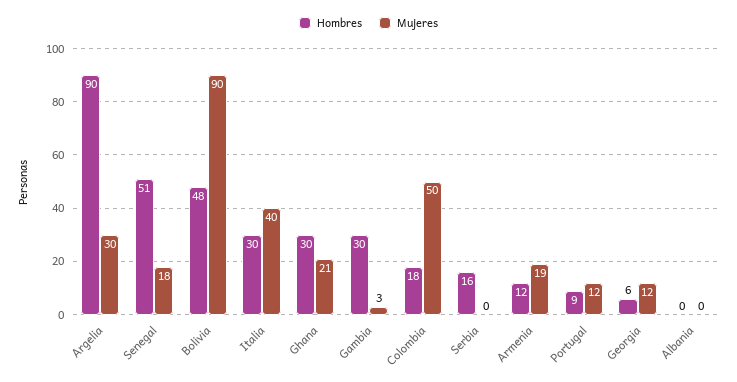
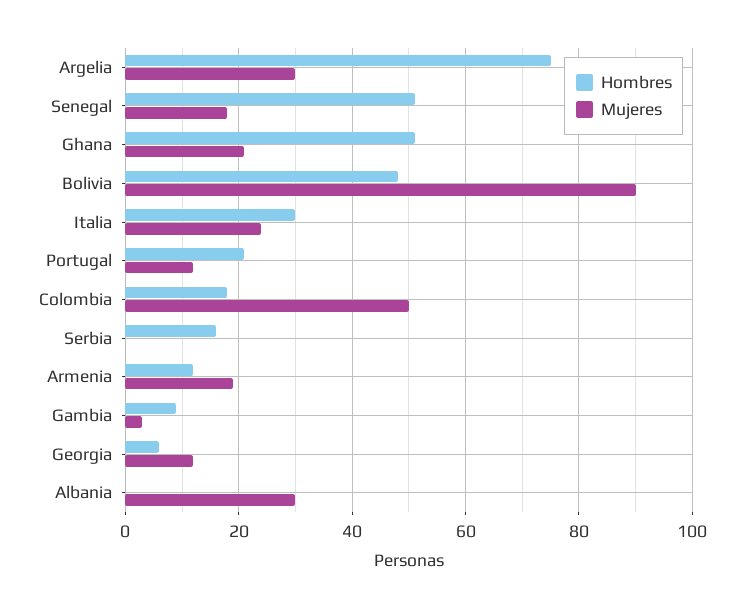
Hombres, Argelia: 90 -> 75
Mujeres, Italia: 40 -> 25
Hombres, Ghana: 30 -> 50
Hombres, Gambia: 30 -> 10
Hombres, Portugal: 9 -> 20
Mujeres, Albania: 0 -> 30

